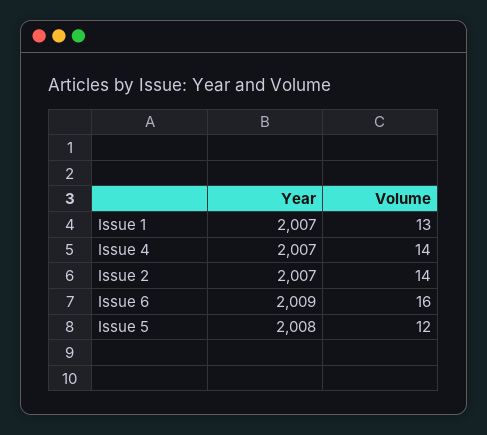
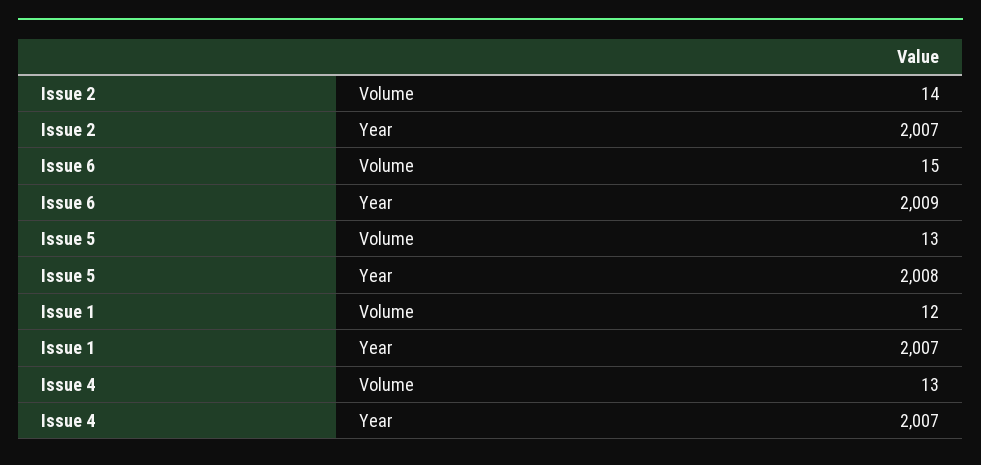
Volume, Issue 1: 13 -> 12
Volume, Issue 4: 14 -> 13
Volume, Issue 6: 16 -> 15
Volume, Issue 5: 12 -> 13

